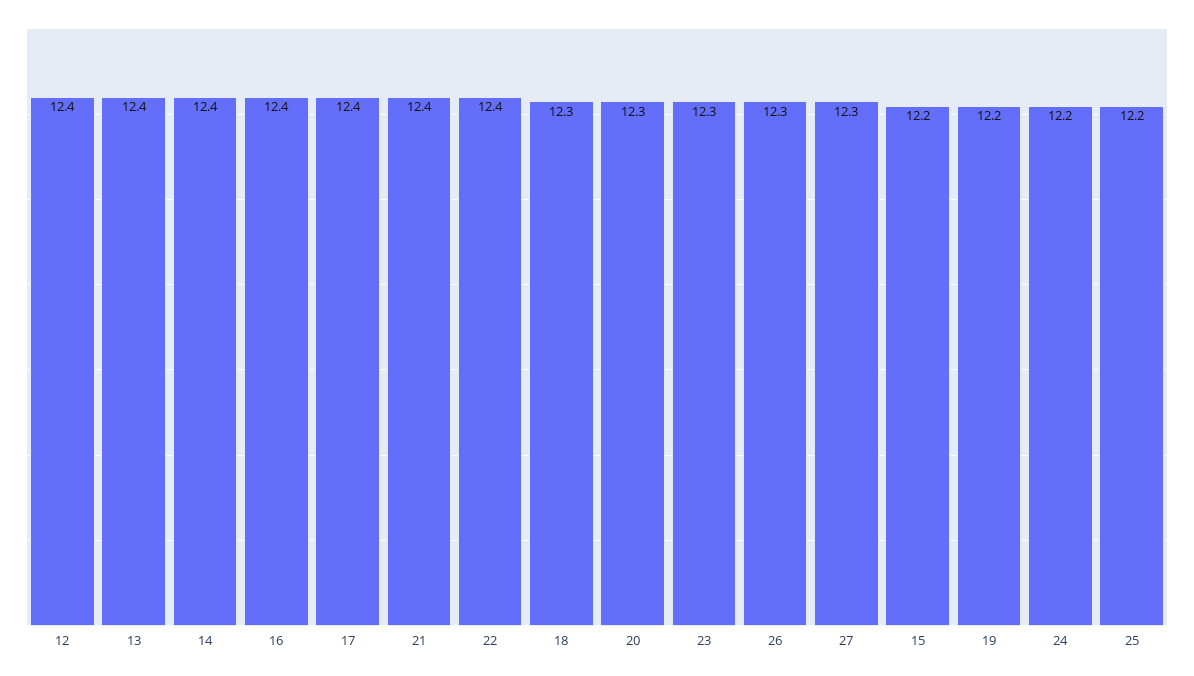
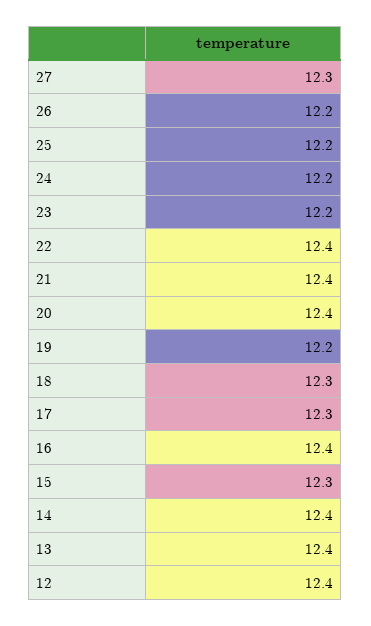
17: 12.4 -> 12.3
20: 12.3 -> 12.4
23: 12.3 -> 12.2
26: 12.3 -> 12.2
15: 12.2 -> 12.3

